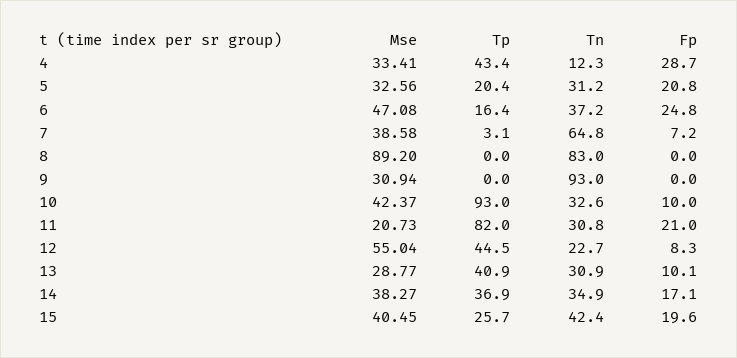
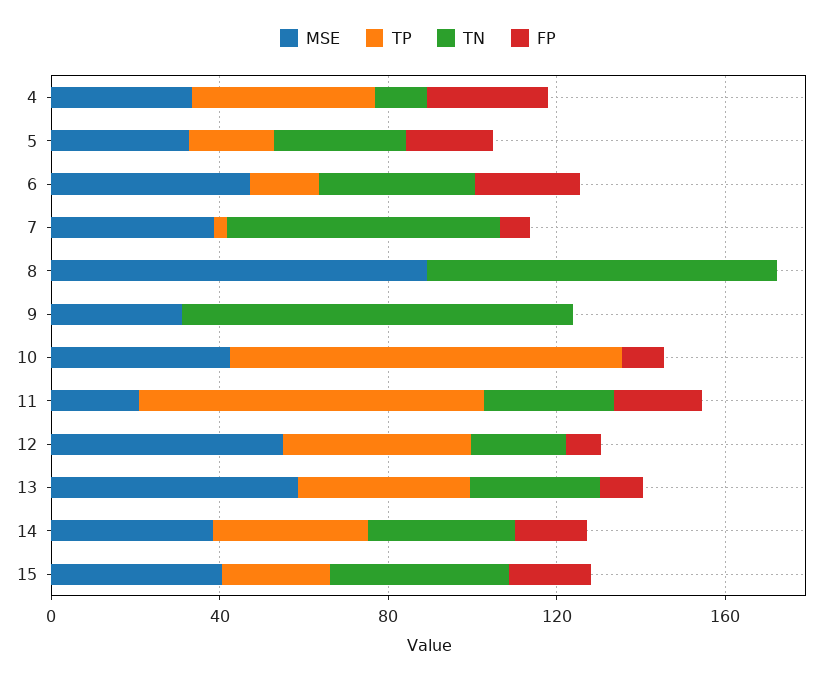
Tn, 10: 32.6 -> 0
Mse, 13: 28.77 -> 60

